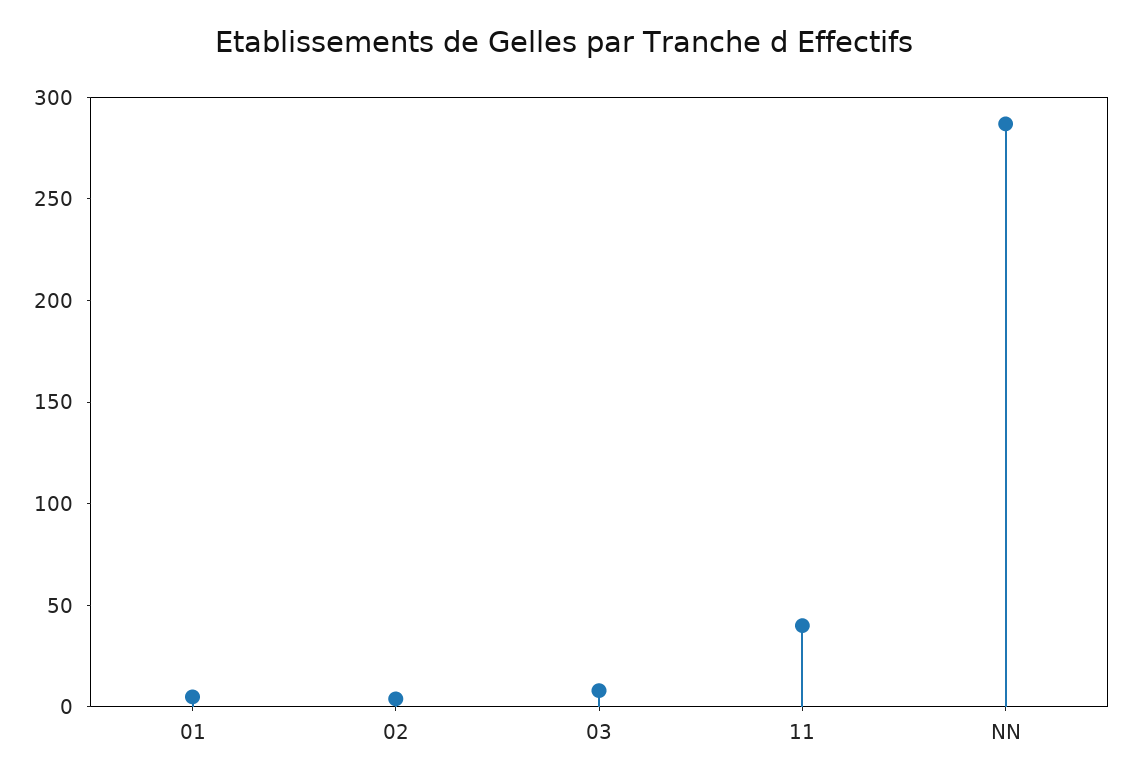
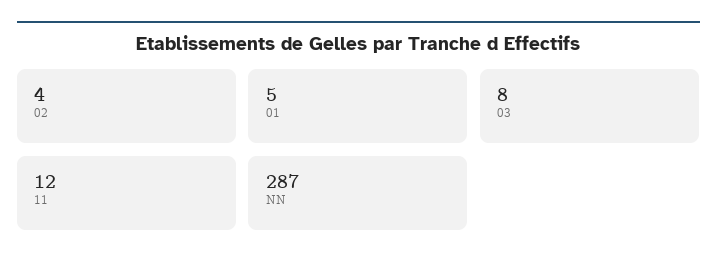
11: 40 -> 12

